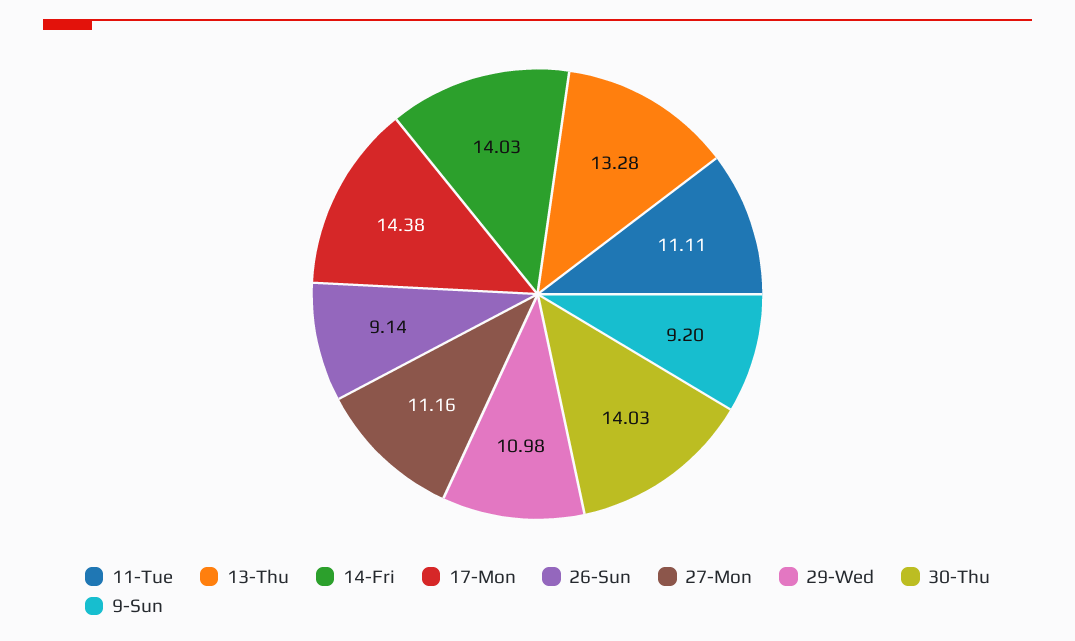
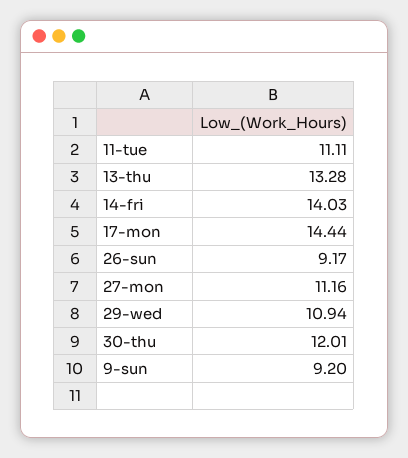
17-Mon: 14.38 -> 14.44
26-Sun: 9.14 -> 9.17
29-Wed: 10.98 -> 10.94
30-Thu: 14.03 -> 12.01

